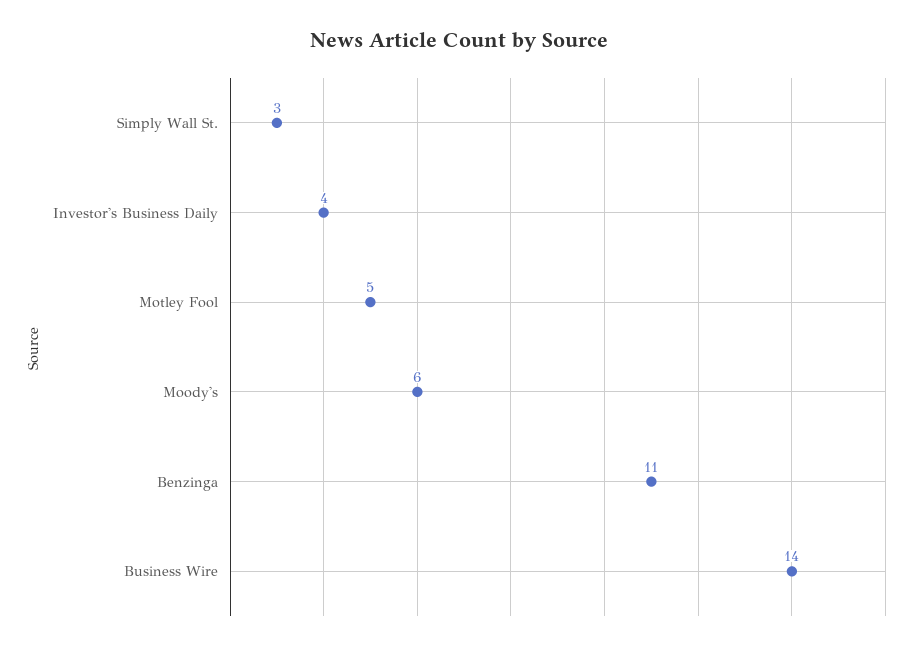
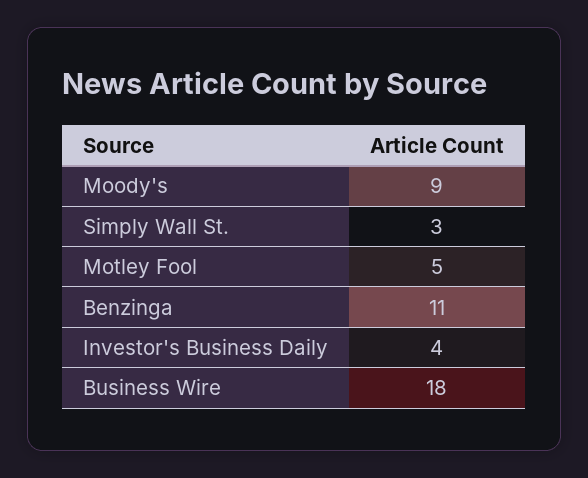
Moody's: 6 -> 9
Business Wire: 14 -> 18

